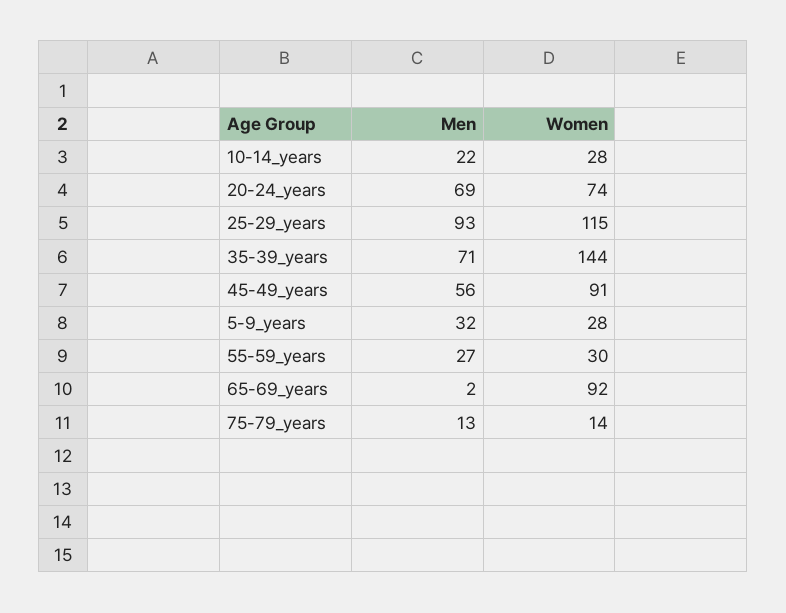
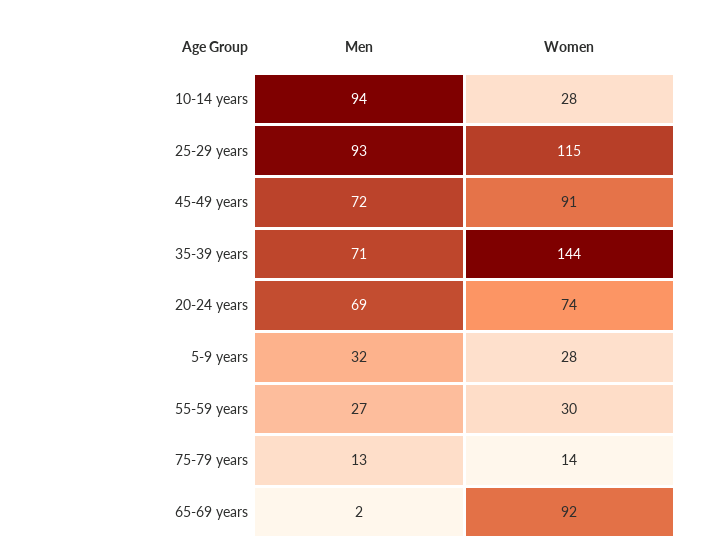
Men, 10-14_years: 22 -> 94
Men, 45-49_years: 56 -> 72

